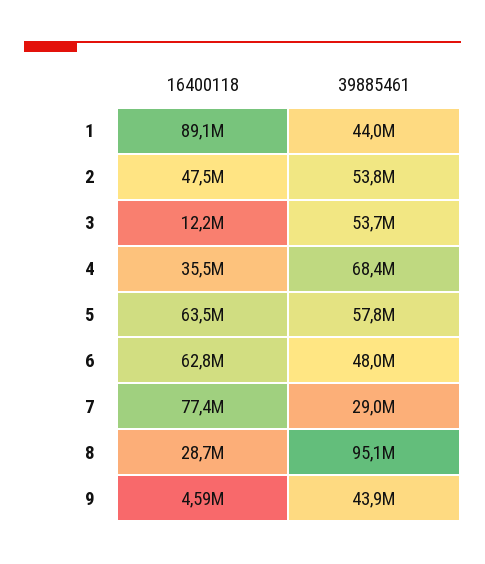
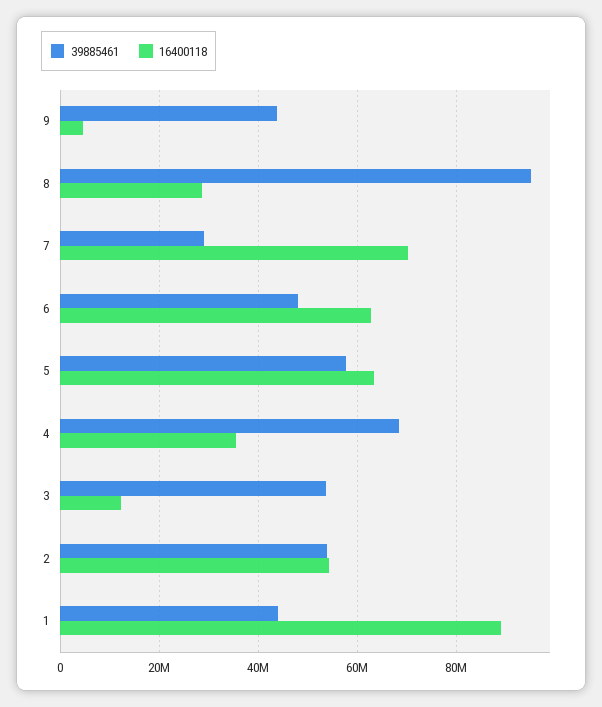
16400118, 2: 47500000 -> 54000000
16400118, 7: 77400000 -> 70000000

